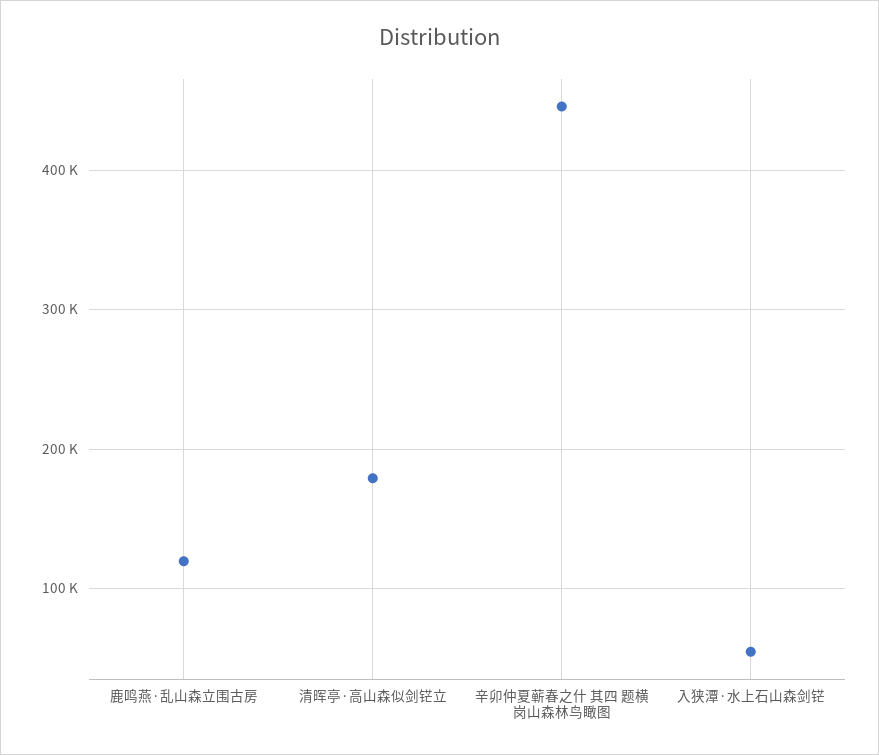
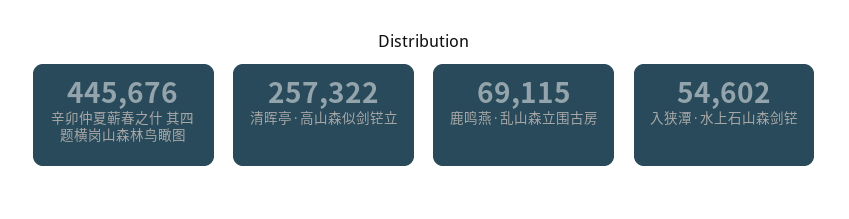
鹿鸣燕·乱山森立围古房: 120000 -> 69115
清晖亭·高山森似剑铓立: 180000 -> 257322

